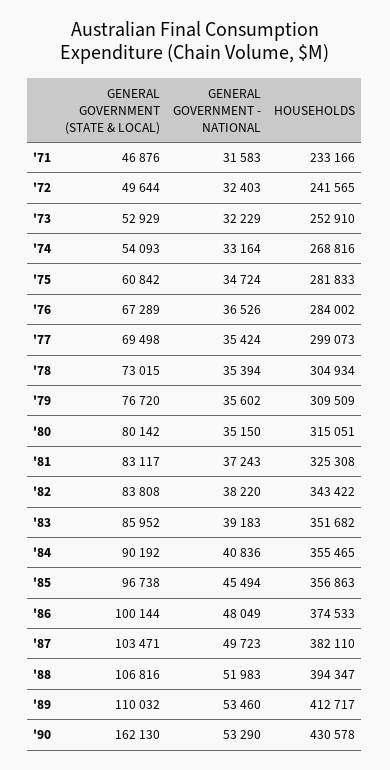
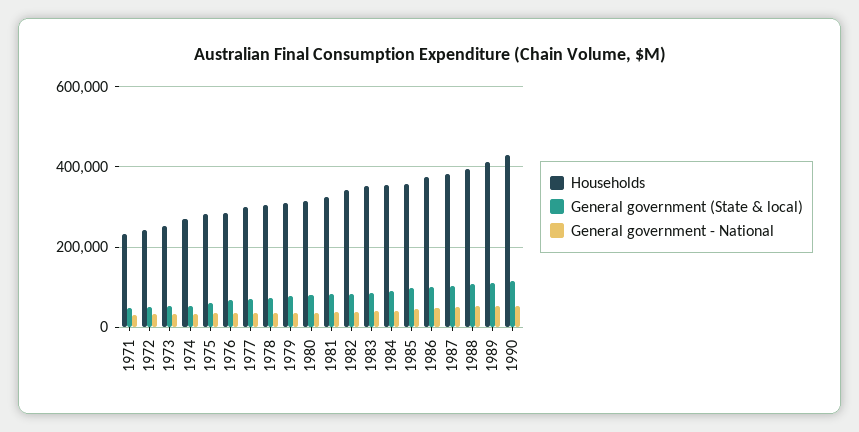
GENERAL GOVERNMENT (STATE & LOCAL), '90: 162130 -> 120000

